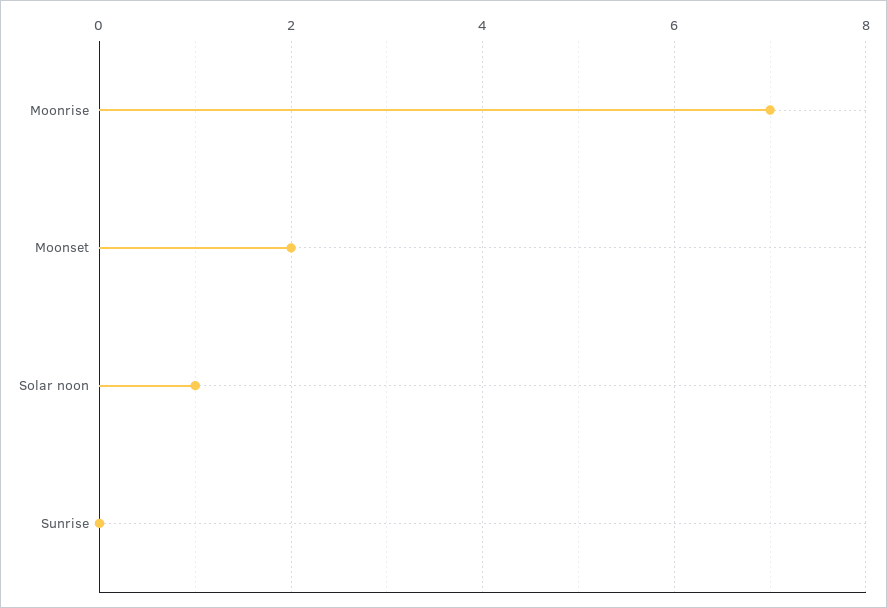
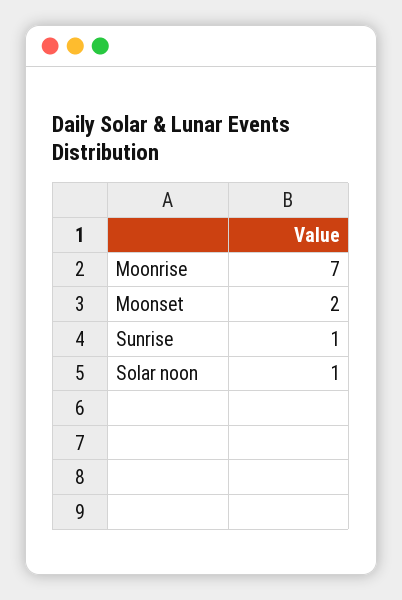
Sunrise: 0 -> 1

